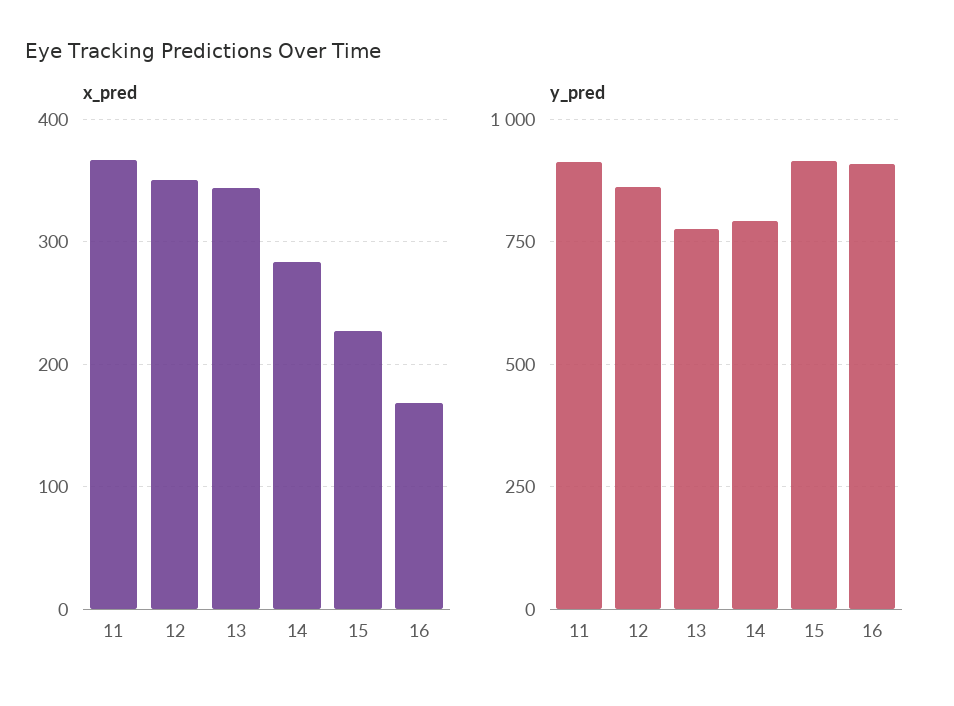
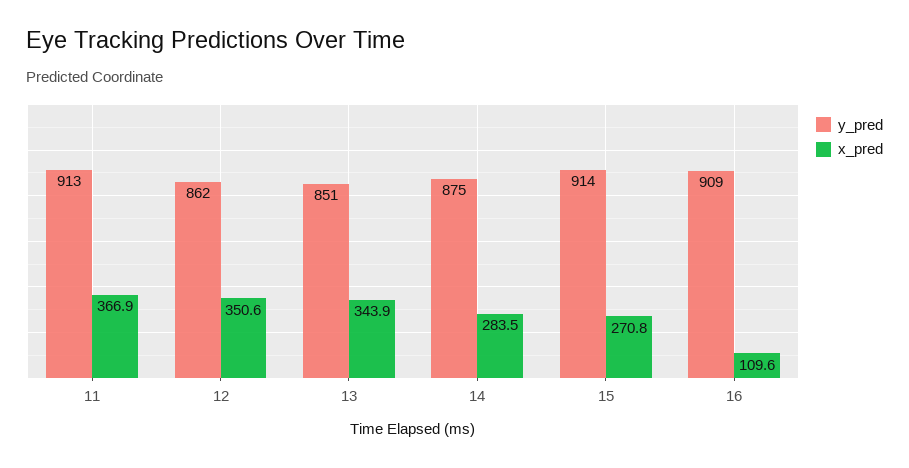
x_pred, 15: 230 -> 270.8
x_pred, 16: 170 -> 109.6
y_pred, 13: 775 -> 851
y_pred, 14: 800 -> 875

